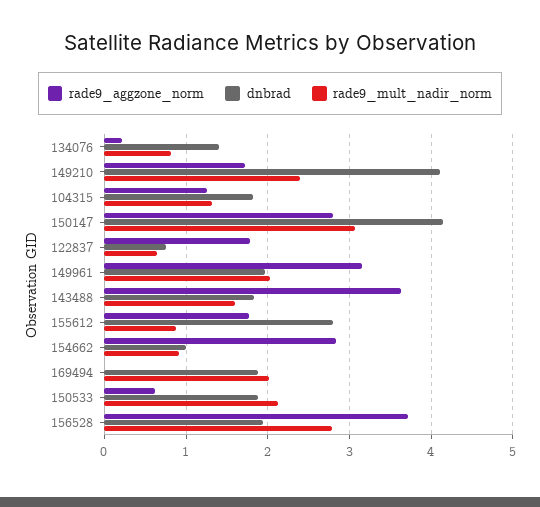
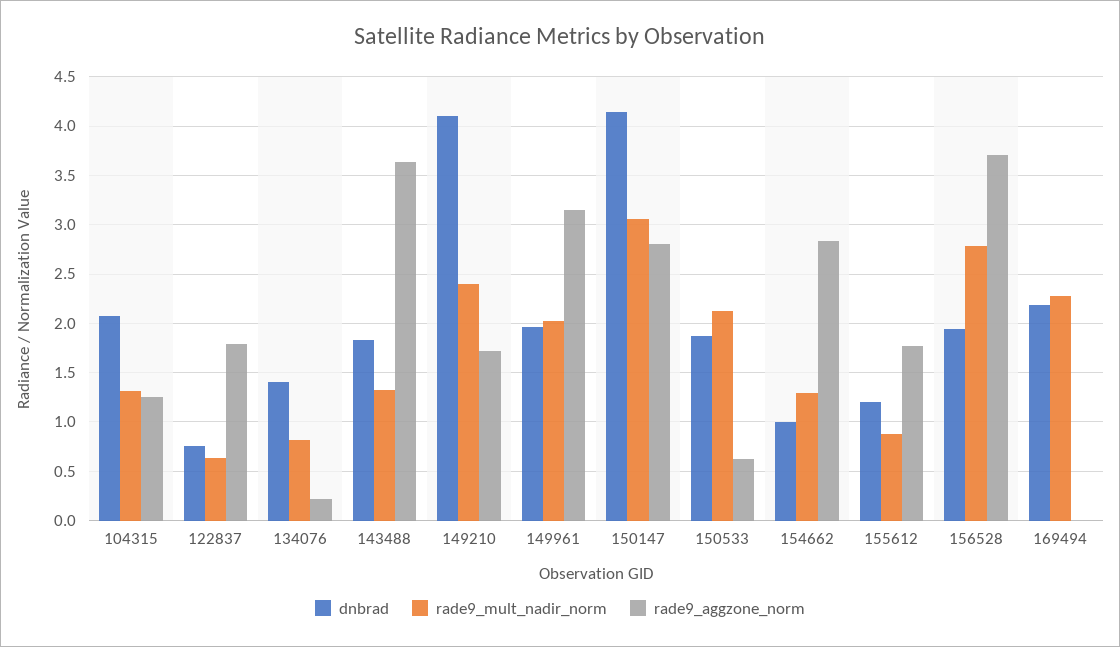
dnbrad, 104315: 1.8 -> 2.1
rade9_mult_nadir_norm, 143488: 1.6 -> 1.3
dnbrad, 155612: 2.8 -> 1.2
rade9_mult_nadir_norm, 154662: 0.9 -> 1.3
dnbrad, 169494: 1.9 -> 2.2
rade9_mult_nadir_norm, 169494: 2 -> 2.3

